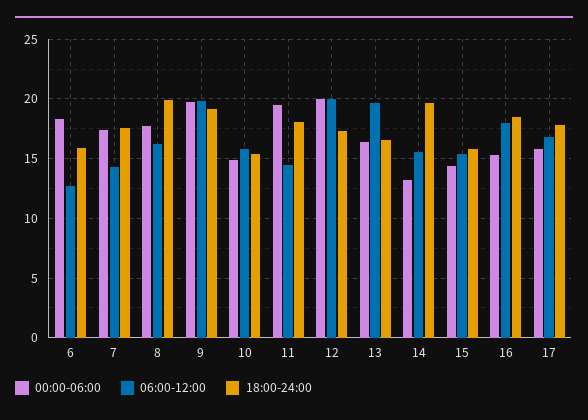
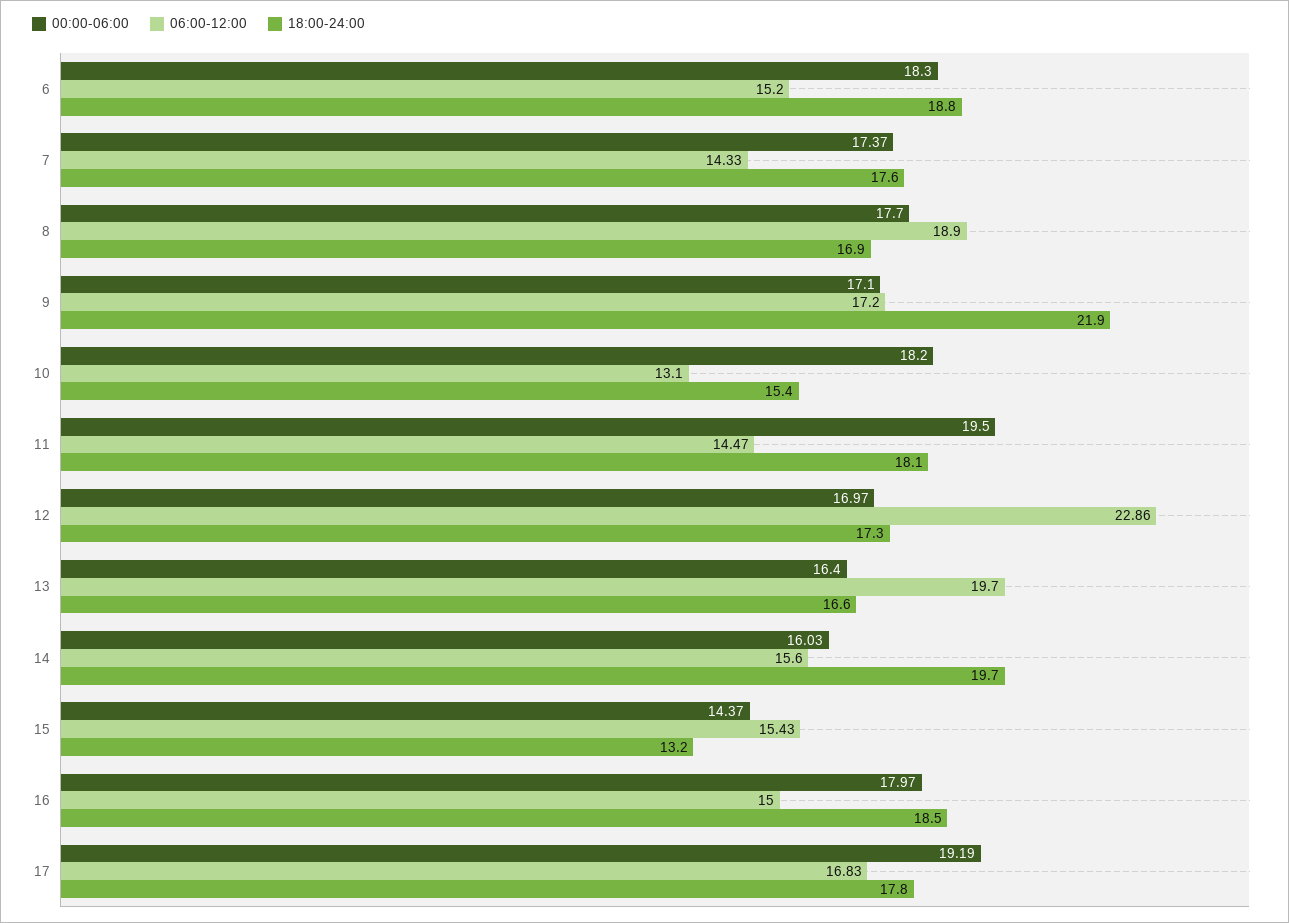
06:00-12:00, 6: 13 -> 15.2
18:00-24:00, 6: 16 -> 18.8
06:00-12:00, 8: 16 -> 18.9
18:00-24:00, 8: 20 -> 16.9
00:00-06:00, 9: 20 -> 17.1
06:00-12:00, 9: 20 -> 17.2
18:00-24:00, 9: 19 -> 21.9
00:00-06:00, 10: 15 -> 18.2
06:00-12:00, 10: 16 -> 13.1
00:00-06:00, 12: 20 -> 16.97
06:00-12:00, 12: 20 -> 22.86
00:00-06:00, 14: 13 -> 16.03
18:00-24:00, 15: 16 -> 13.2
00:00-06:00, 16: 15 -> 17.97
06:00-12:00, 16: 18 -> 15
00:00-06:00, 17: 16 -> 19.19

